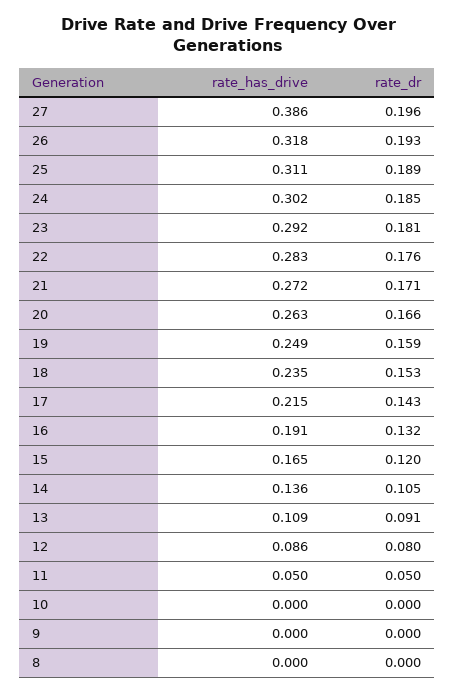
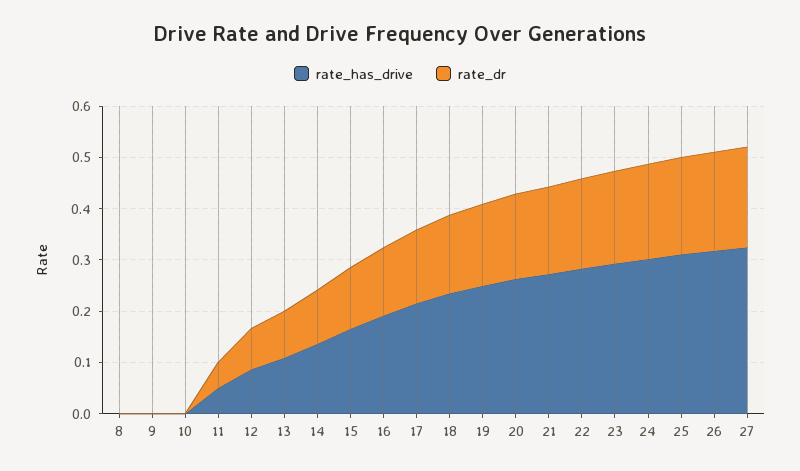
rate_has_drive, 27: 0.386 -> 0.32

